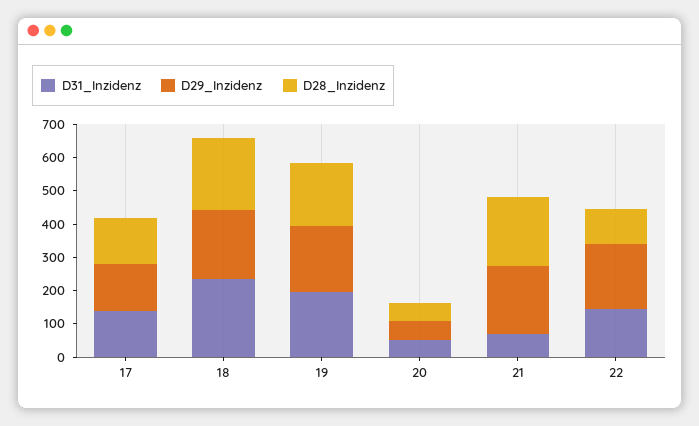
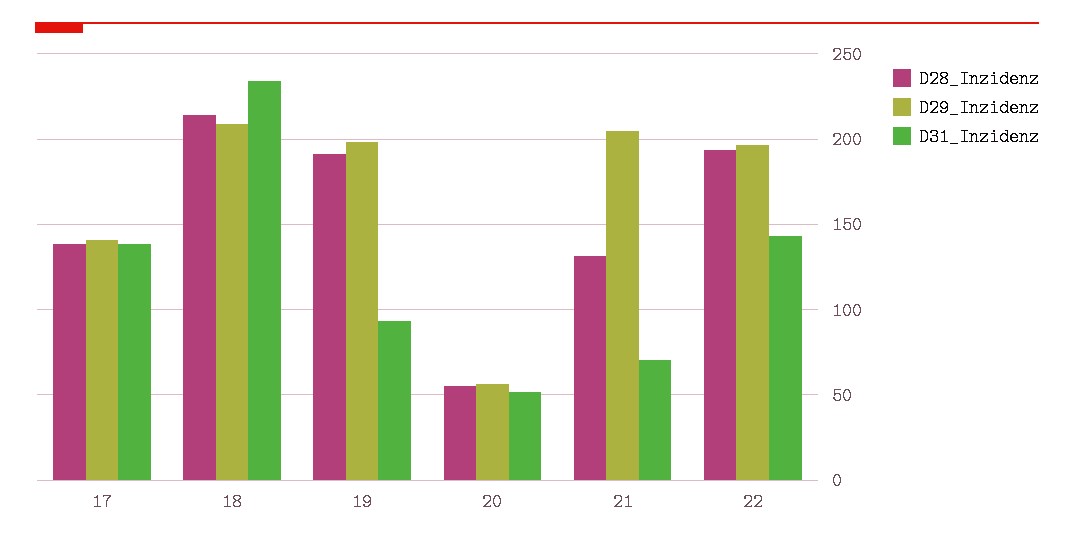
D31_Inzidenz, 19: 200 -> 95
D28_Inzidenz, 21: 200 -> 130
D28_Inzidenz, 22: 100 -> 195

